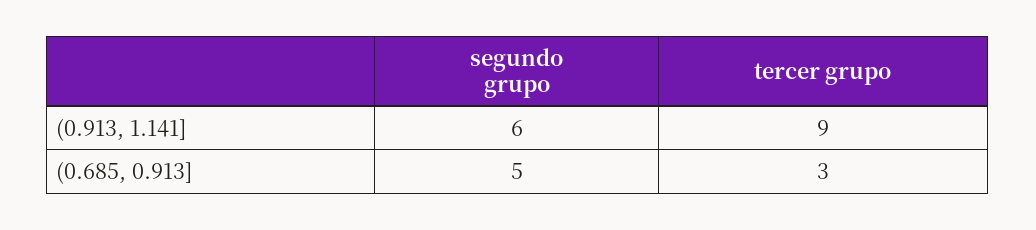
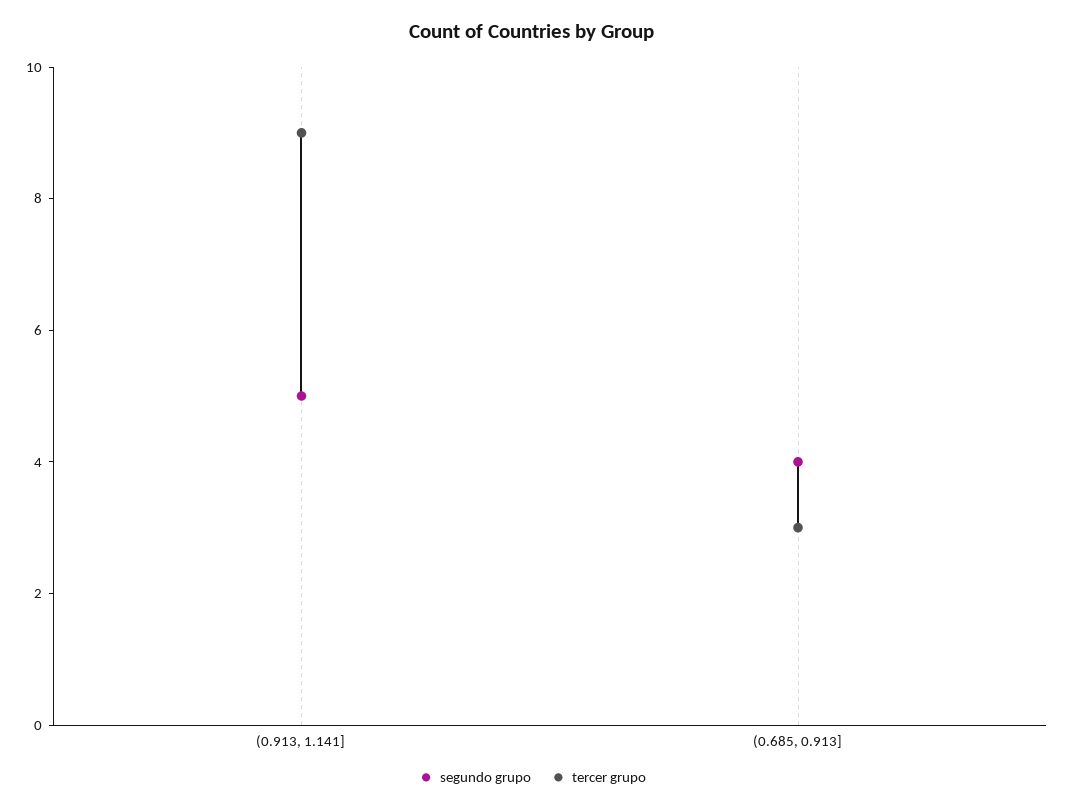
segundo grupo, (0.913, 1.141]: 6 -> 5
segundo grupo, (0.685, 0.913]: 5 -> 4

